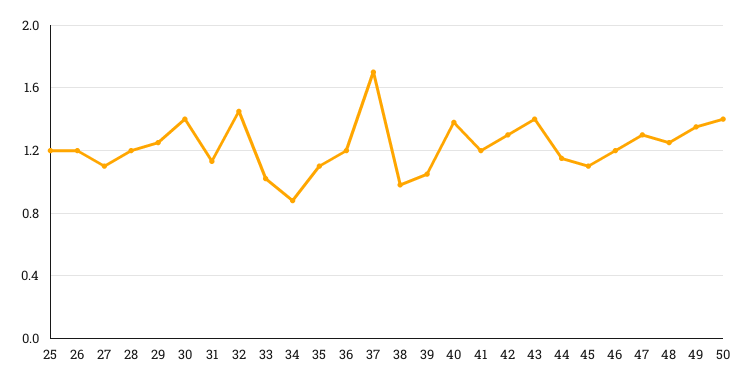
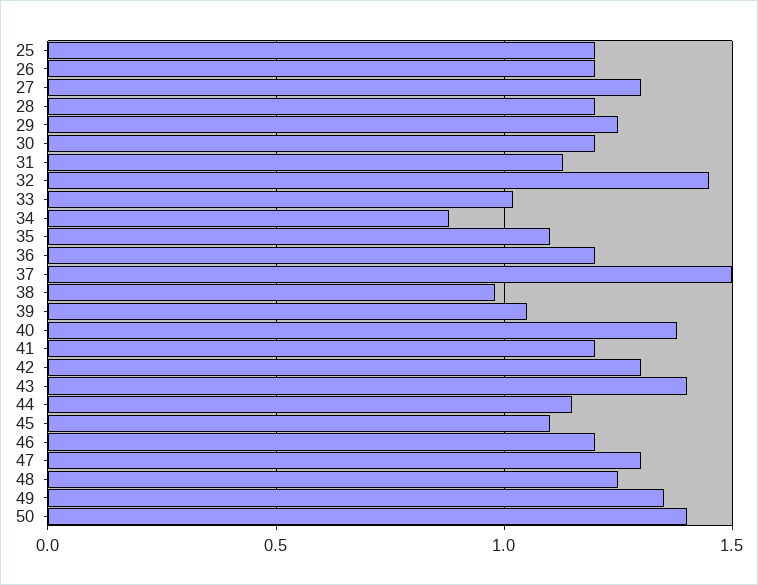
27: 1.1 -> 1.3
30: 1.4 -> 1.2
37: 1.7 -> 1.5

